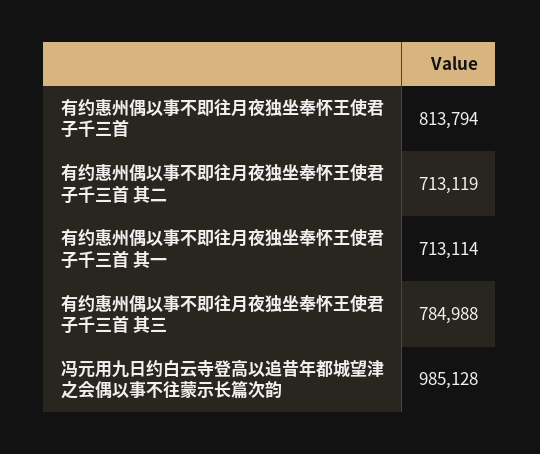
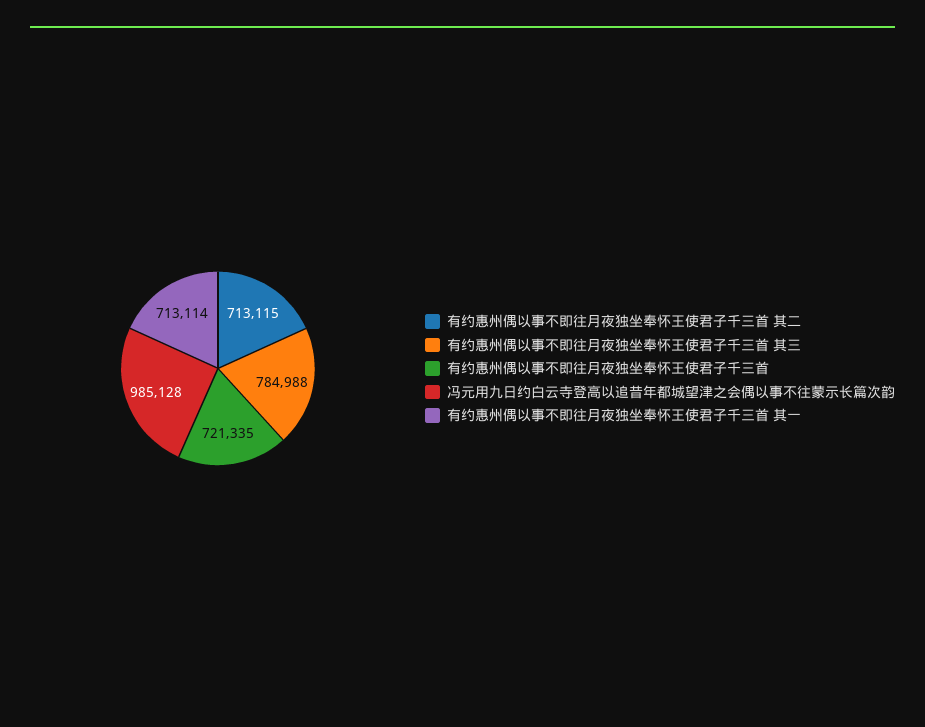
有约惠州偶以事不即往月夜独坐奉怀王使君子千三首: 813794 -> 721335
有约惠州偶以事不即往月夜独坐奉怀王使君子千三首 其二: 713119 -> 713115

